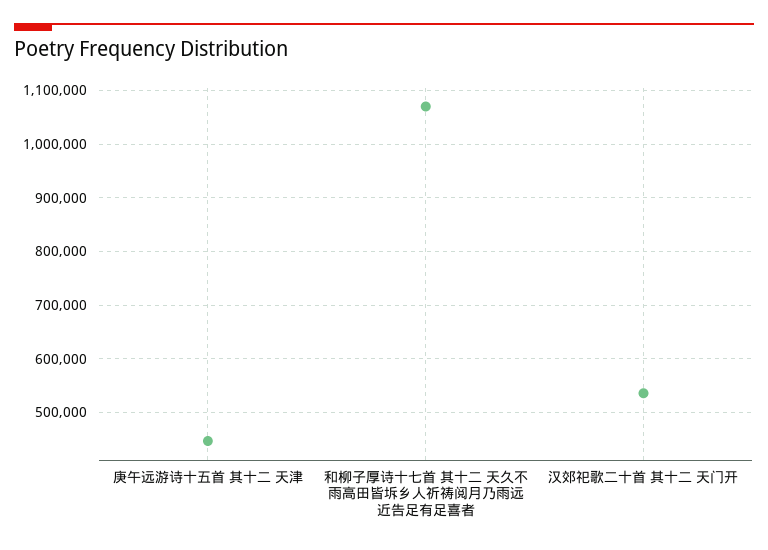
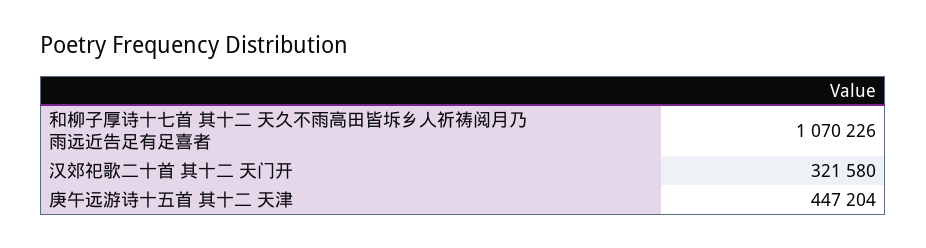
汉郊祀歌二十首 其十二 天门开: 540000 -> 321580

